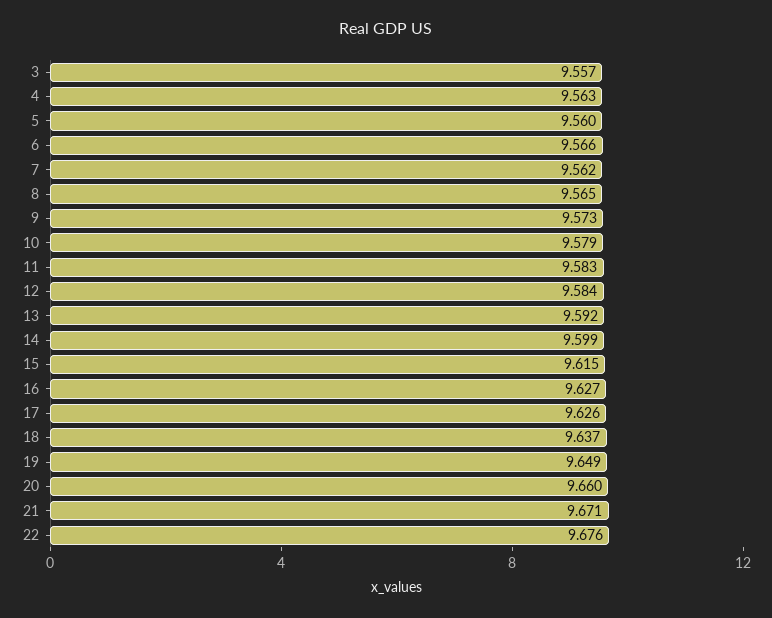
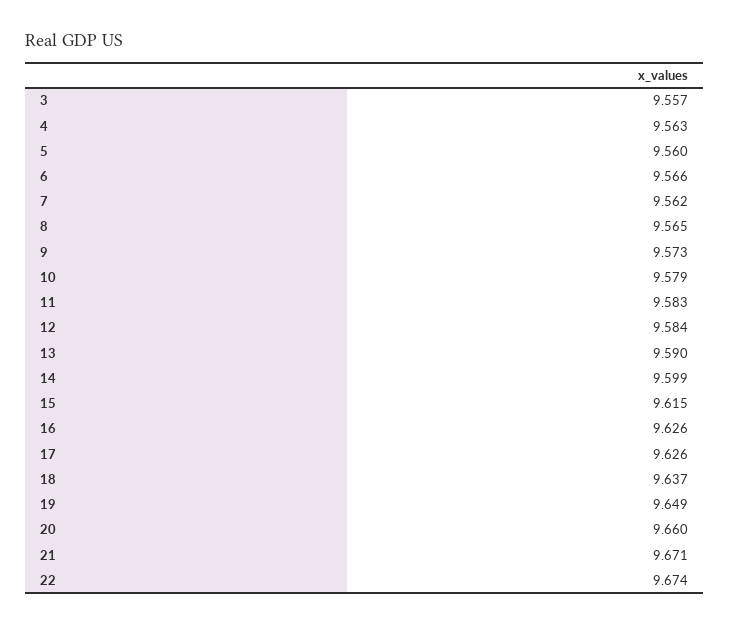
13: 9.592 -> 9.59
16: 9.627 -> 9.626
22: 9.676 -> 9.674

